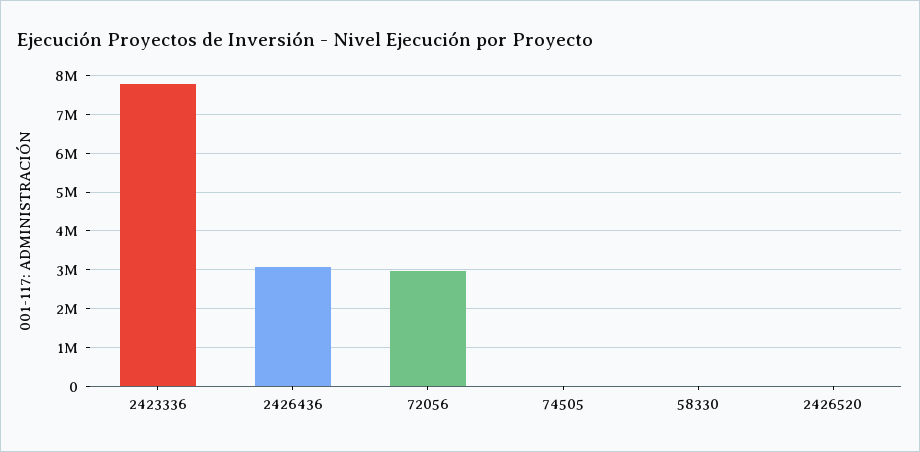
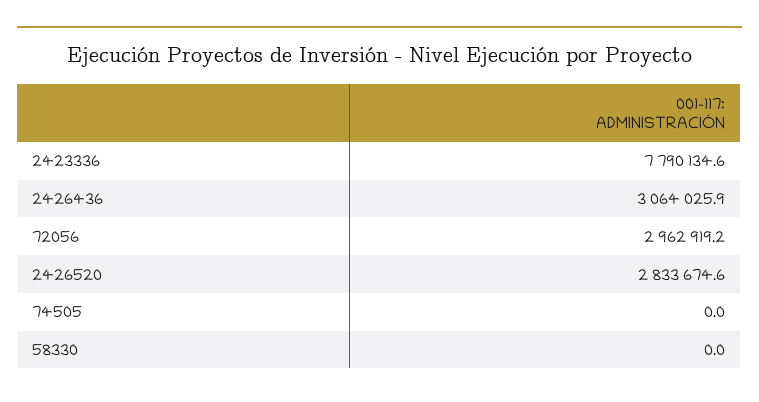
2426520: 0 -> 2833674.6

